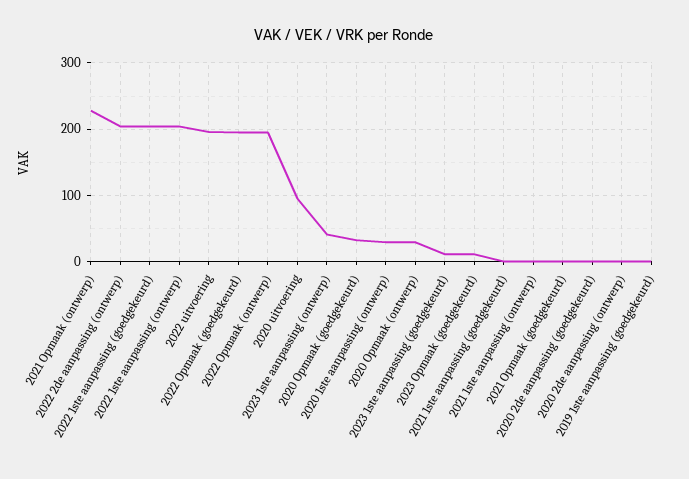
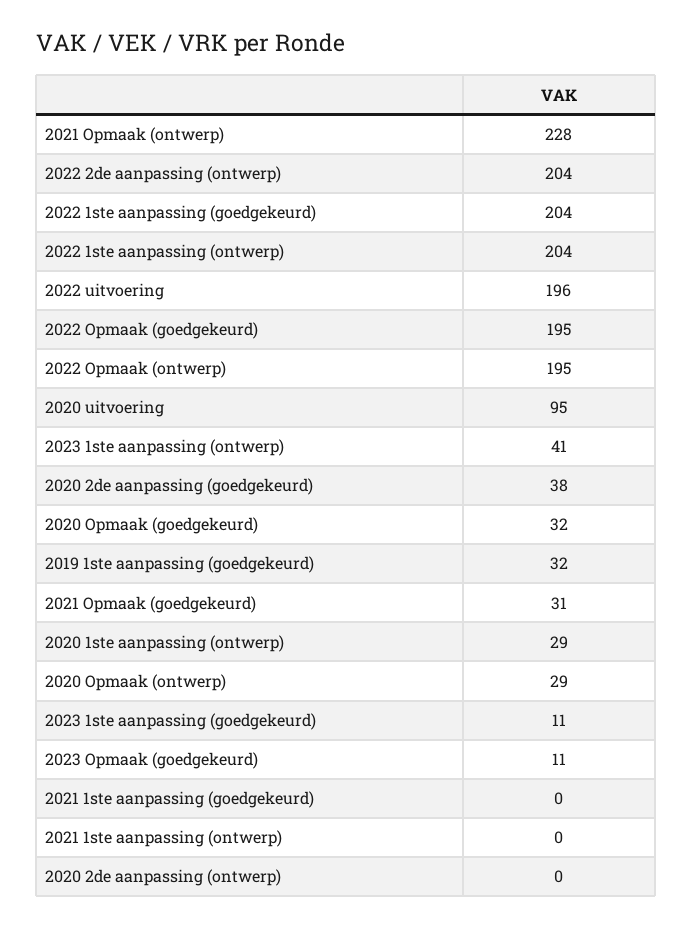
2021 Opmaak (goedgekeurd): 0 -> 31
2020 2de aanpassing (goedgekeurd): 0 -> 38
2019 1ste aanpassing (goedgekeurd): 0 -> 32

